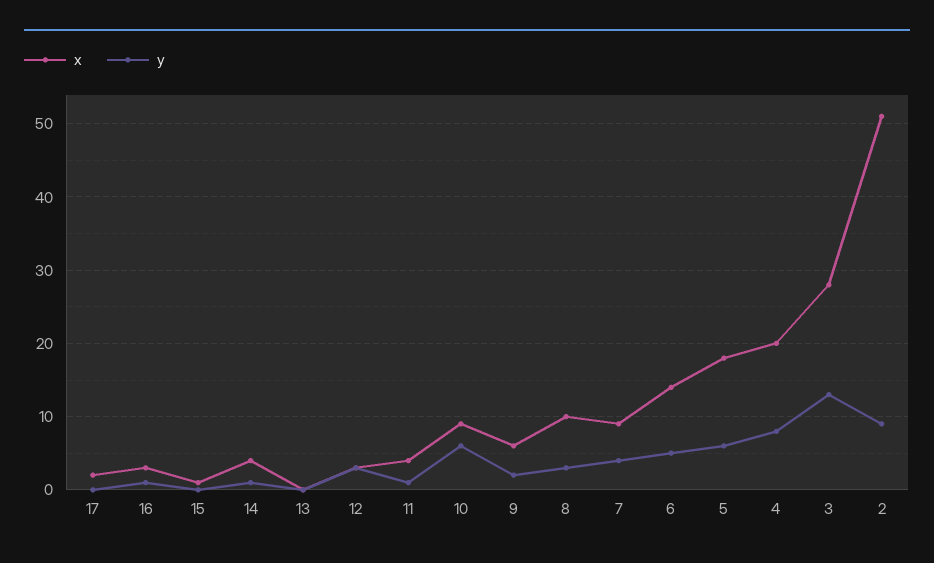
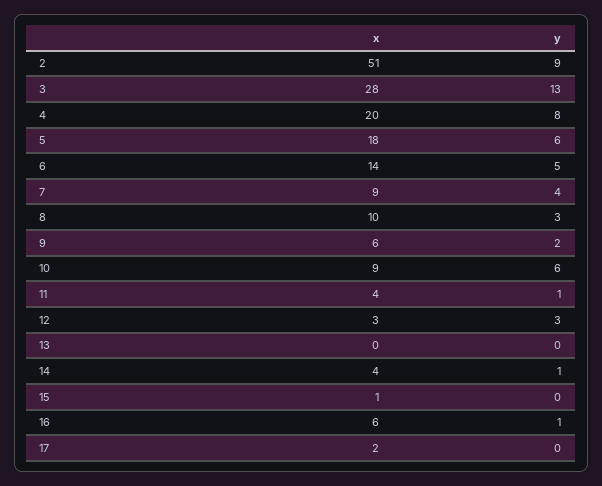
x, 16: 3 -> 6

